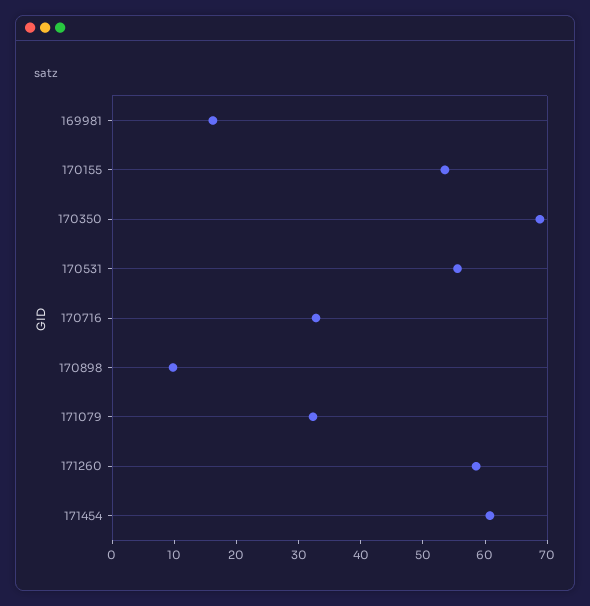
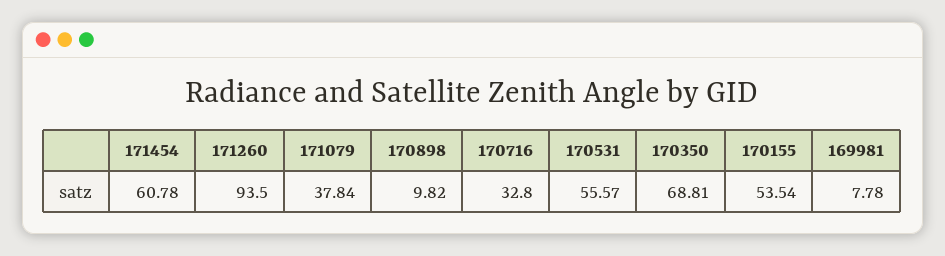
169981: 16 -> 7.78
171079: 32 -> 37.84
171260: 58 -> 93.5

